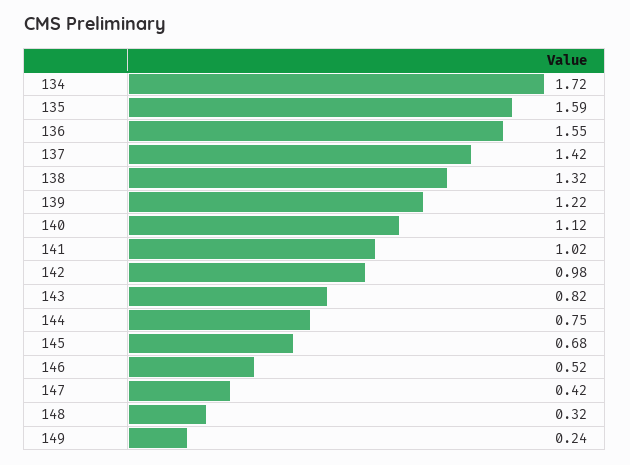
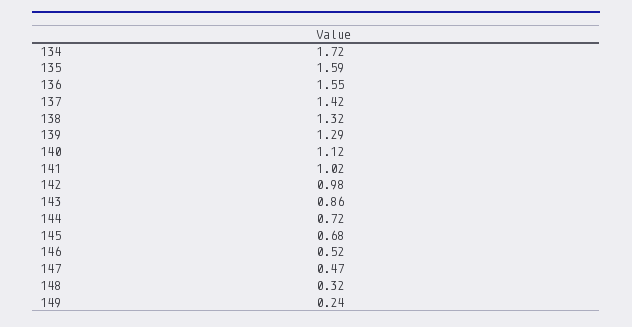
139: 1.22 -> 1.29
143: 0.82 -> 0.86
144: 0.75 -> 0.72
147: 0.42 -> 0.47

